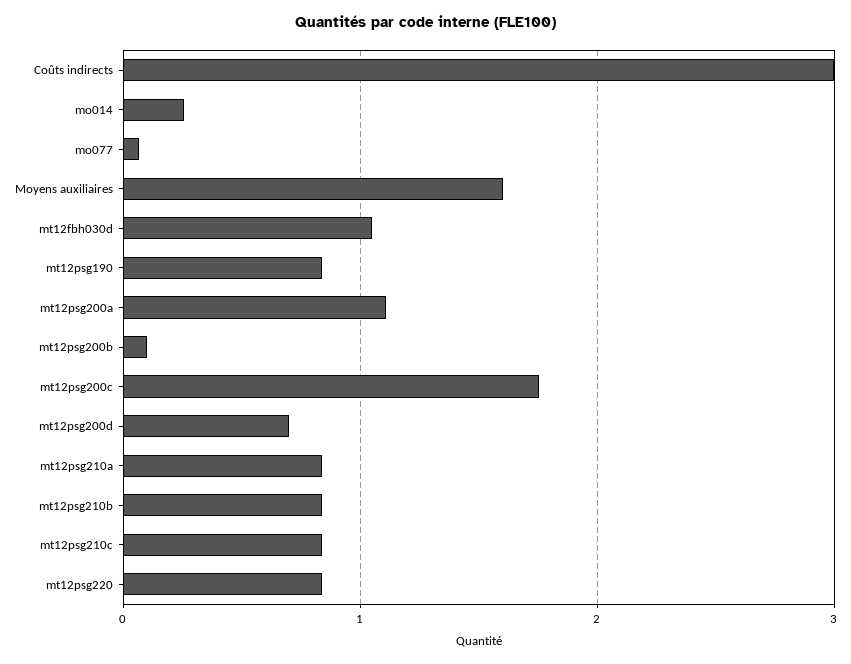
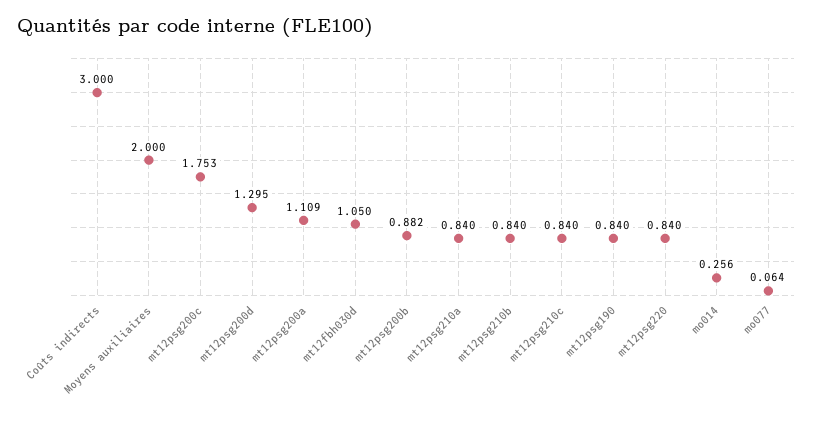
Moyens auxiliaires: 1.6 -> 2
mt12psg200b: 0.1 -> 0.882
mt12psg200d: 0.7 -> 1.295

